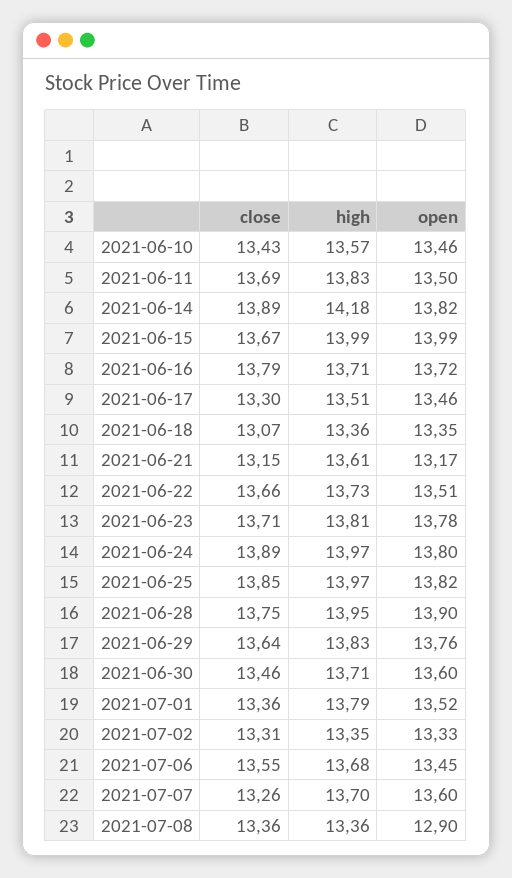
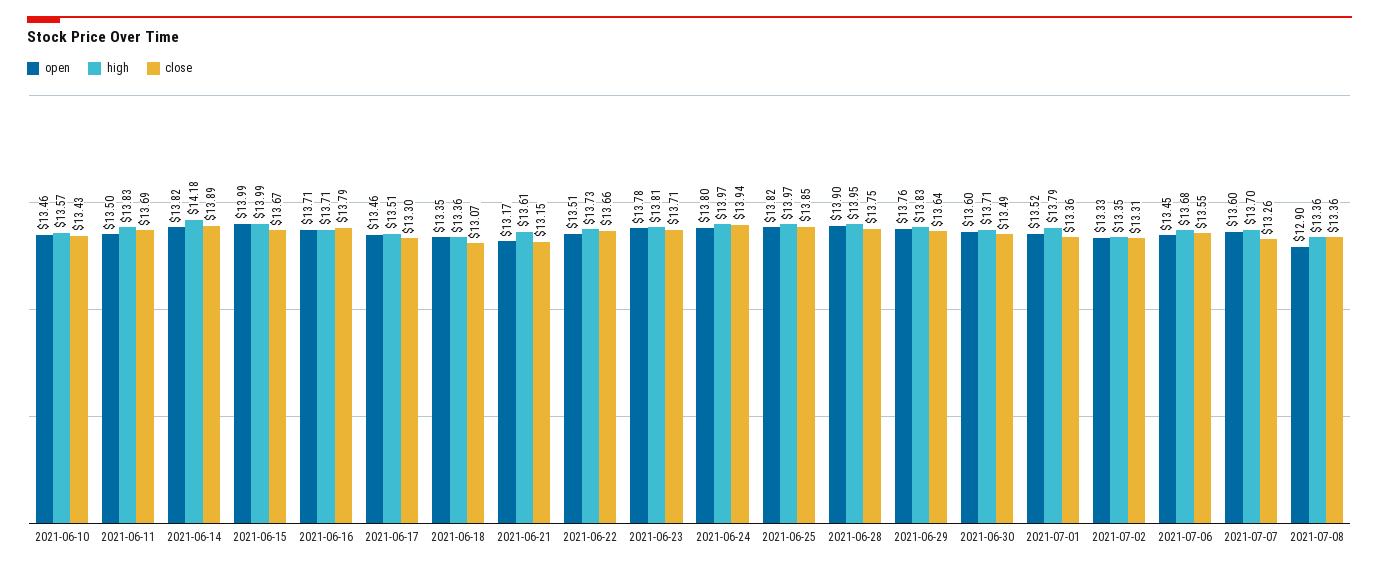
open, 2021-06-16: 13.72 -> 13.71
close, 2021-06-24: 13.89 -> 13.94
close, 2021-06-30: 13.46 -> 13.49

